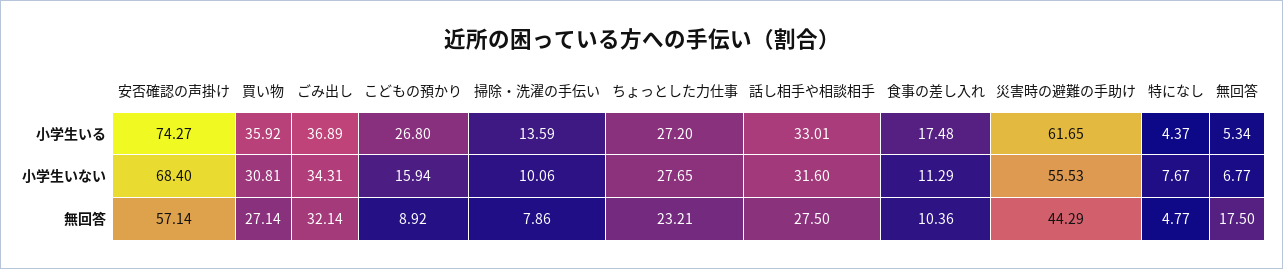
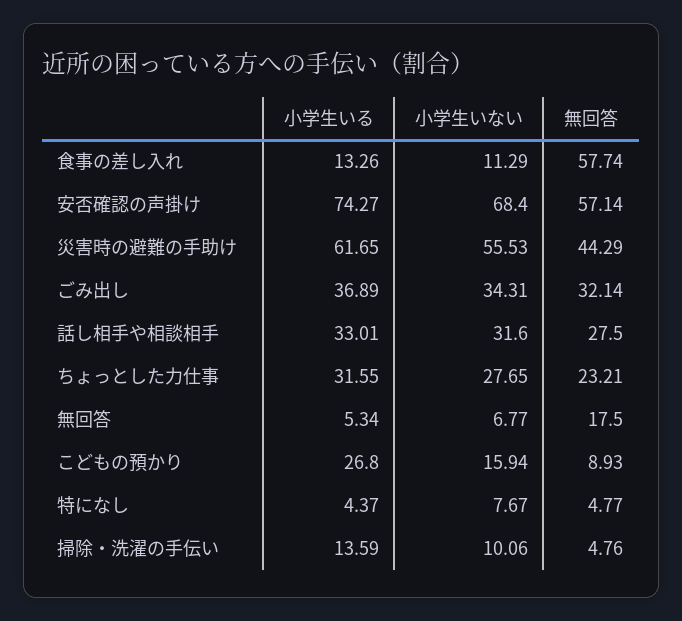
買い物, 小学生いる: 35.92 -> none
ちょっとした力仕事, 小学生いる: 27.2 -> 31.55
食事の差し入れ, 小学生いる: 17.48 -> 13.26
買い物, 小学生いない: 30.81 -> none
買い物, 無回答: 27.14 -> none
こどもの預かり, 無回答: 8.92 -> 8.93
掃除・洗濯の手伝い, 無回答: 7.86 -> 4.76
食事の差し入れ, 無回答: 10.36 -> 57.74

